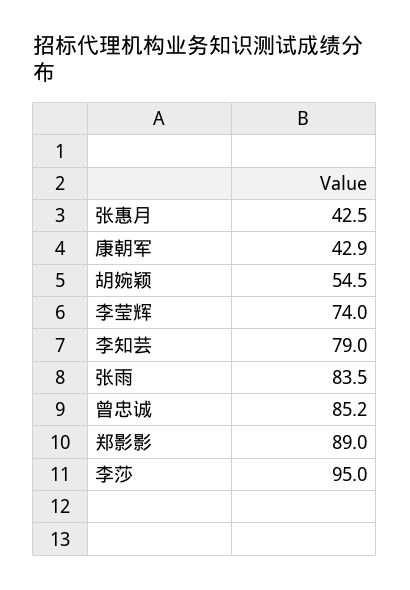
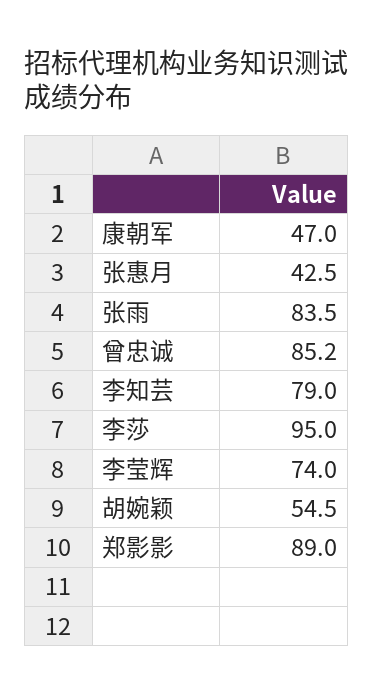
康朝军: 42.9 -> 47

